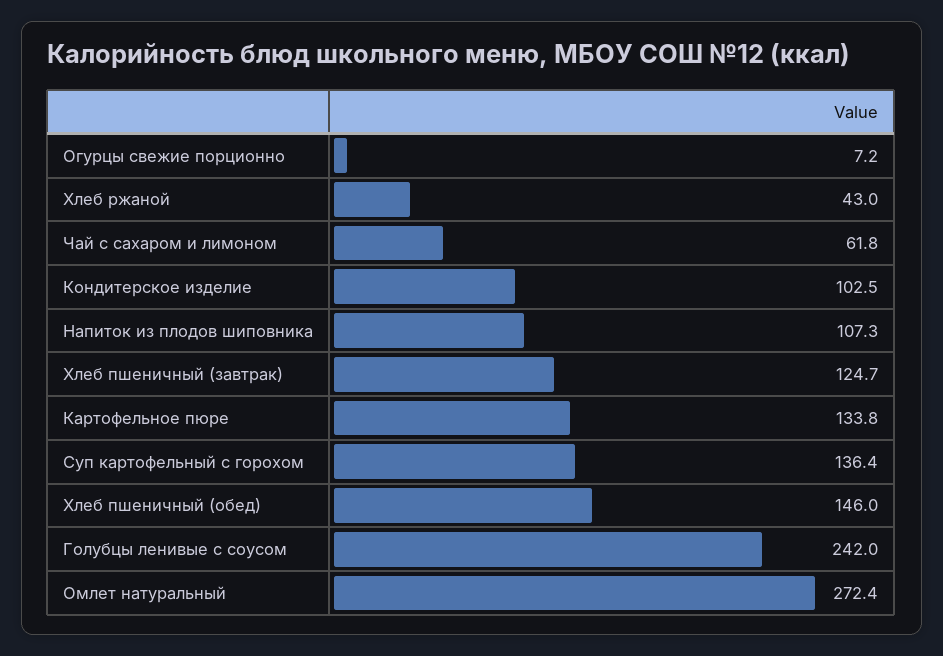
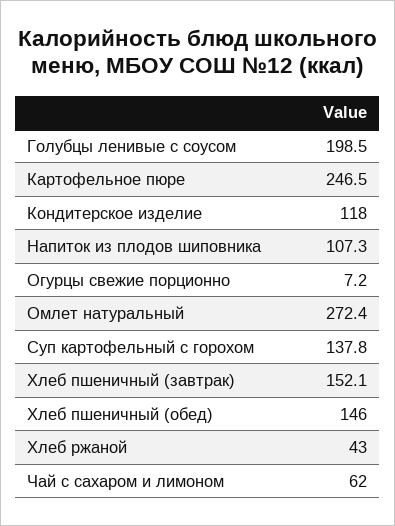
Чай с сахаром и лимоном: 61.8 -> 62
Кондитерское изделие: 102.5 -> 118
Хлеб пшеничный (завтрак): 124.7 -> 152.1
Картофельное пюре: 133.8 -> 246.5
Суп картофельный с горохом: 136.4 -> 137.8
Голубцы ленивые с соусом: 242 -> 198.5

